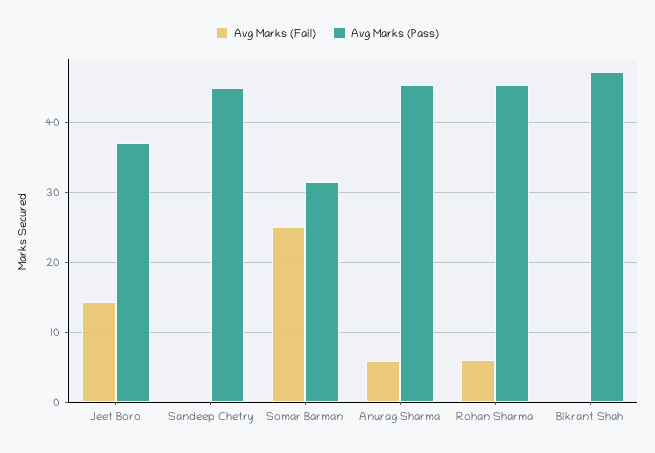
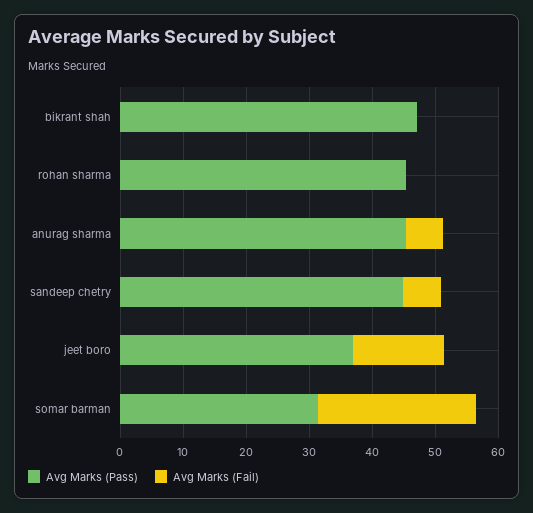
Avg Marks (Fail), Sandeep Chetry: 0 -> 6
Avg Marks (Fail), Rohan Sharma: 6 -> 0

